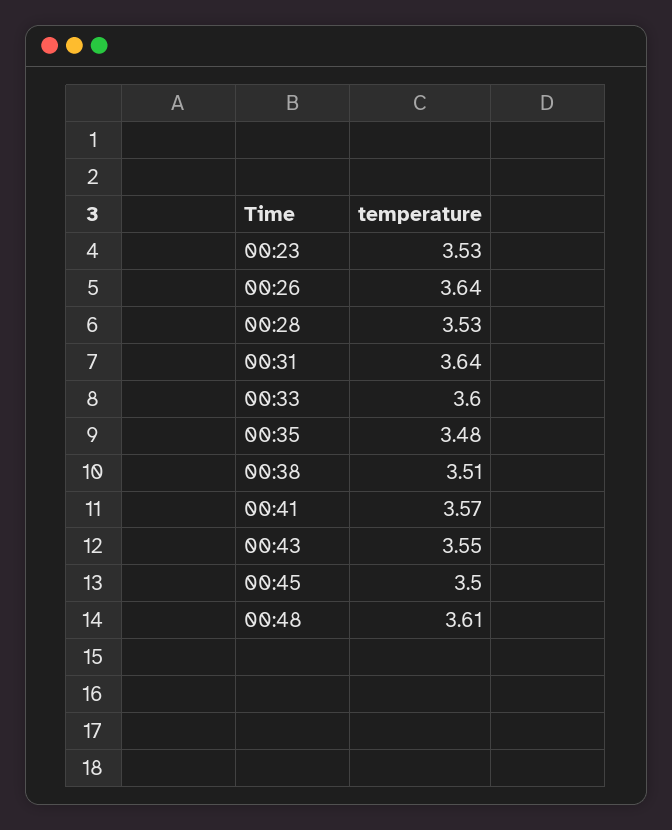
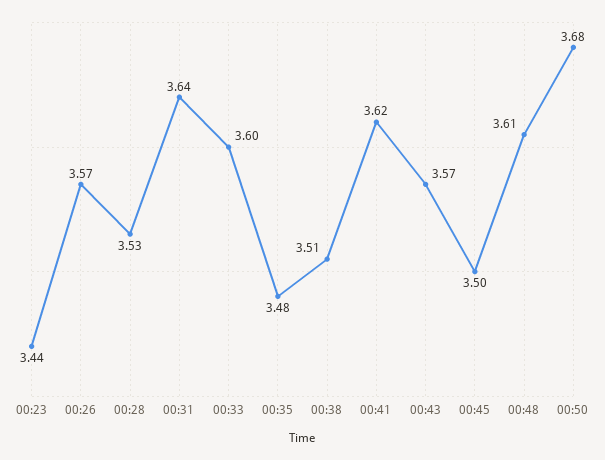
00:23: 3.53 -> 3.44
00:26: 3.64 -> 3.57
00:41: 3.57 -> 3.62
00:43: 3.55 -> 3.57
00:50: none -> 3.68

